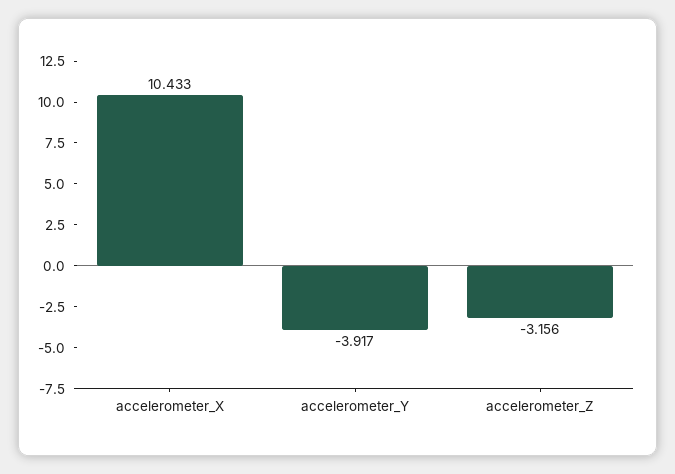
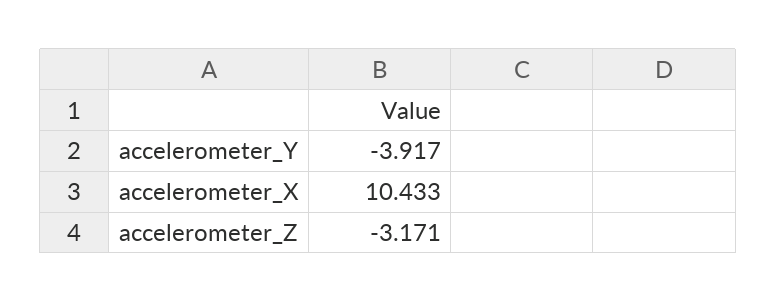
accelerometer_Z: -3.156 -> -3.171

